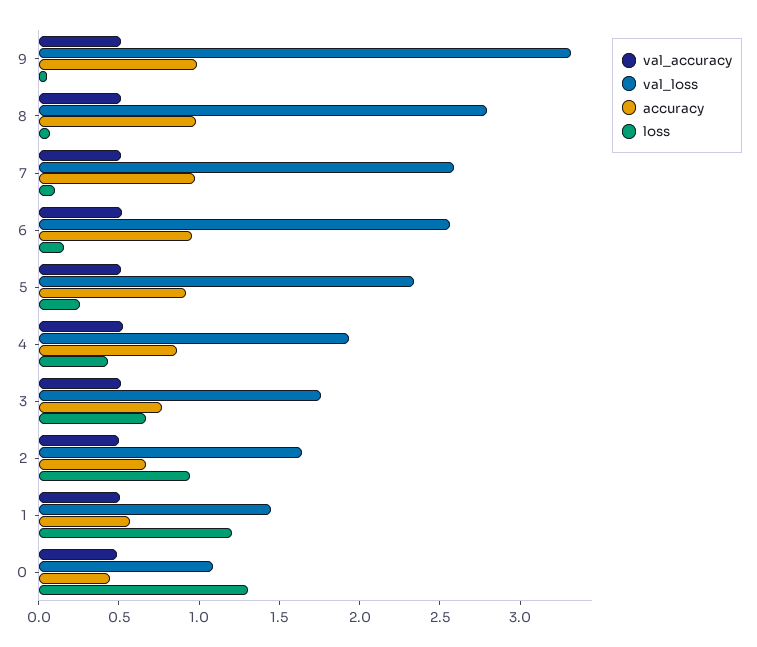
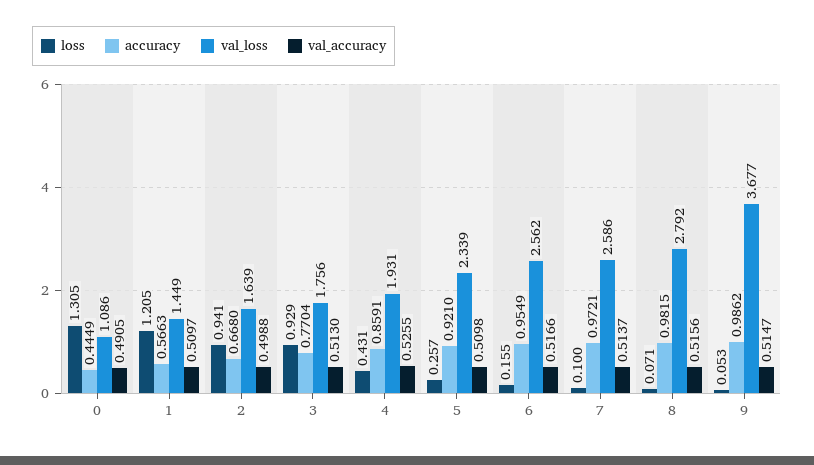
val_loss, 9: 3.3 -> 3.677
loss, 3: 0.7 -> 0.929

